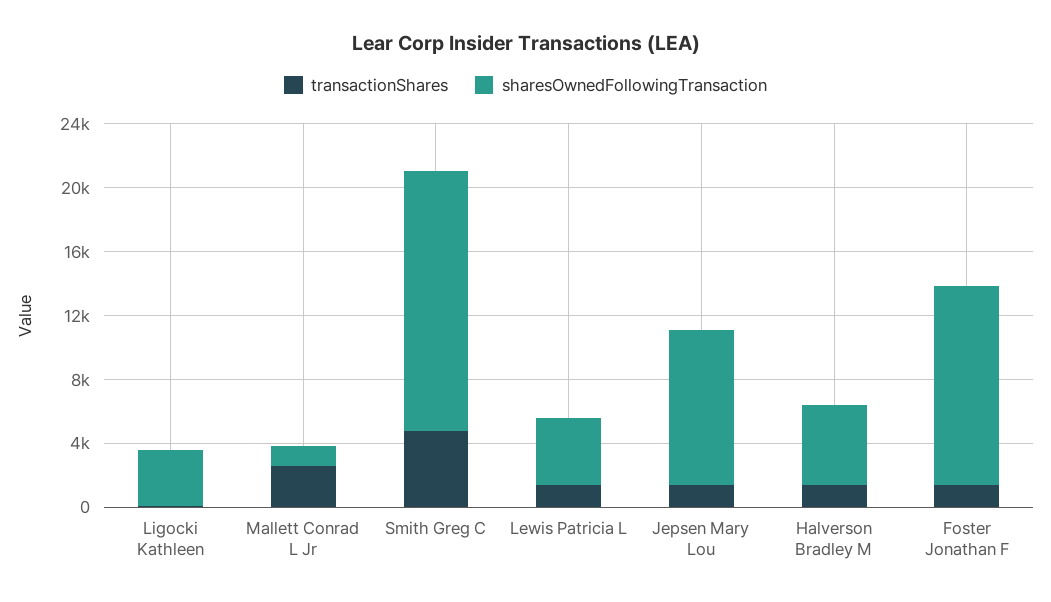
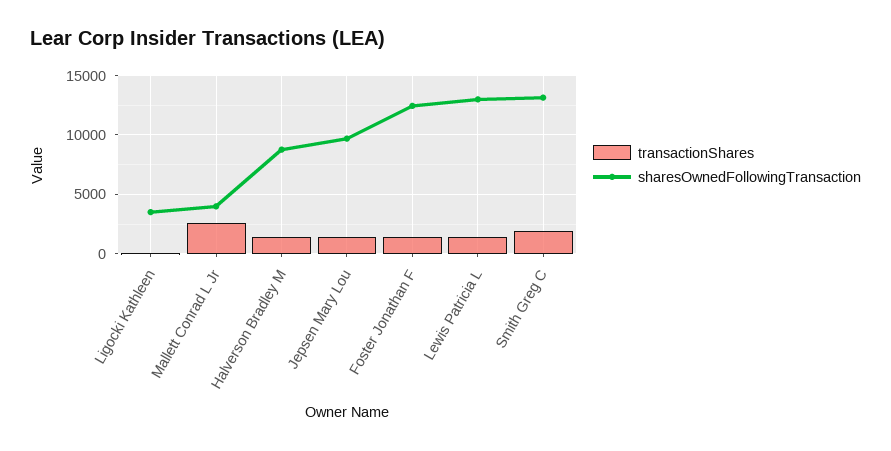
sharesOwnedFollowingTransaction, Mallett Conrad L Jr: 1000 -> 4000
transactionShares, Smith Greg C: 5000 -> 2000
sharesOwnedFollowingTransaction, Smith Greg C: 16000 -> 13000
sharesOwnedFollowingTransaction, Lewis Patricia L: 4000 -> 13000
sharesOwnedFollowingTransaction, Halverson Bradley M: 5000 -> 9000

